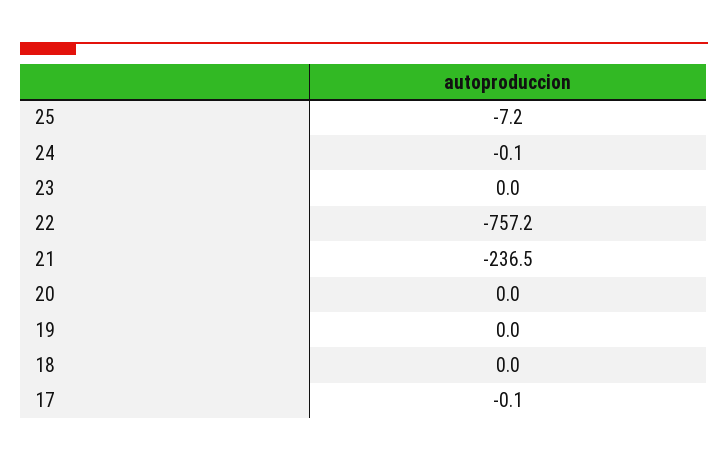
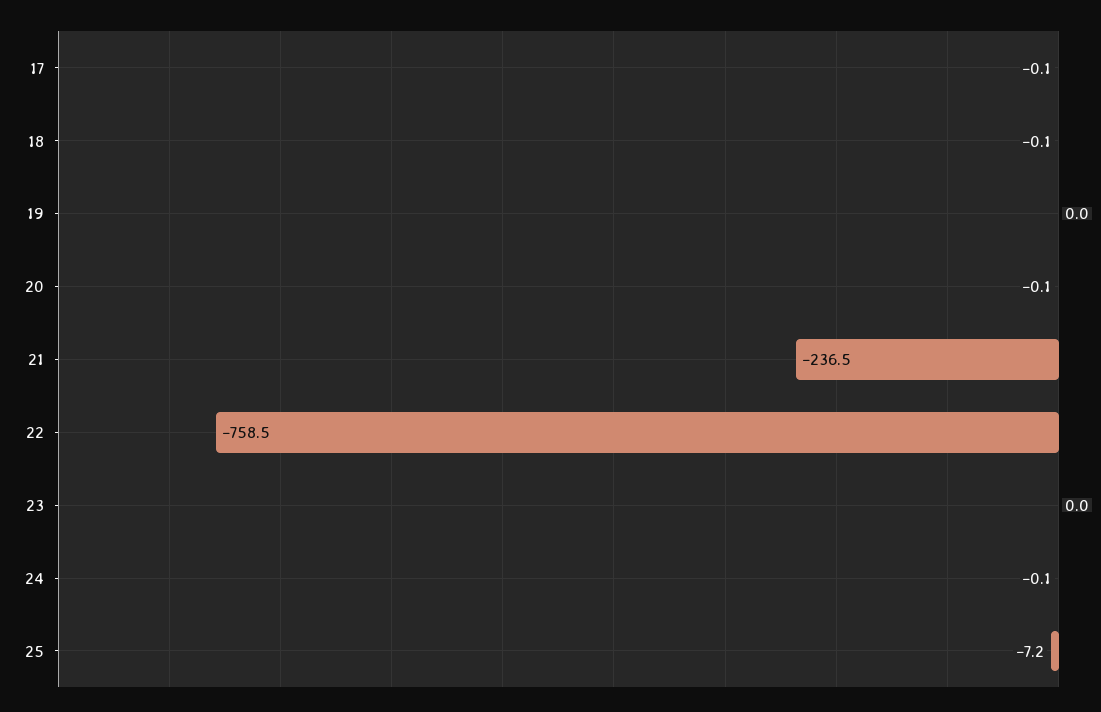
22: -757.2 -> -758.5
20: 0 -> -0.1
18: 0 -> -0.1

